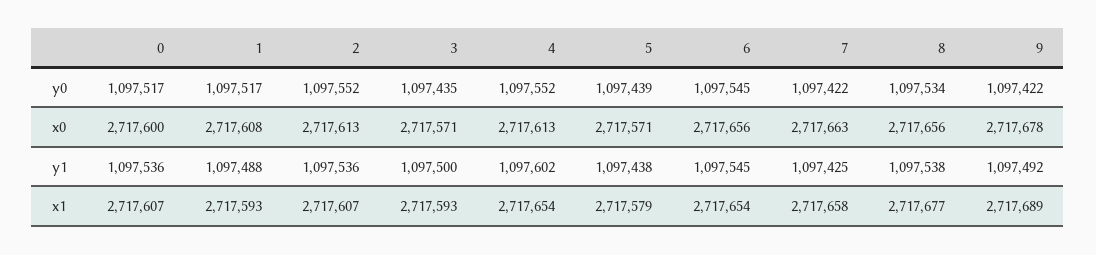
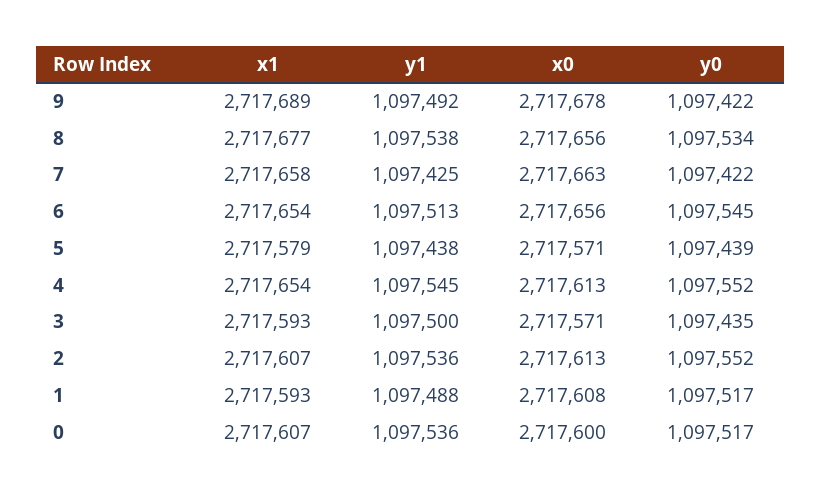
4, y1: 1097602 -> 1097545
6, y1: 1097545 -> 1097513

